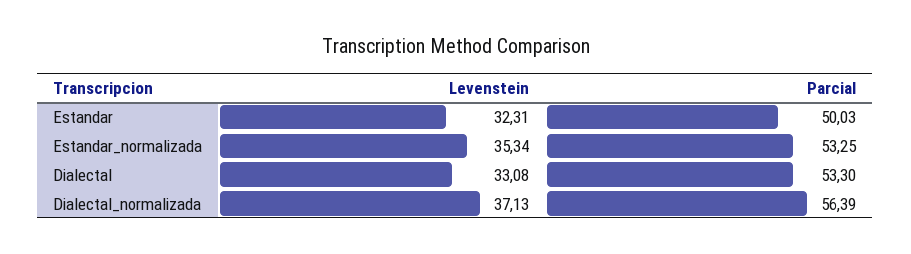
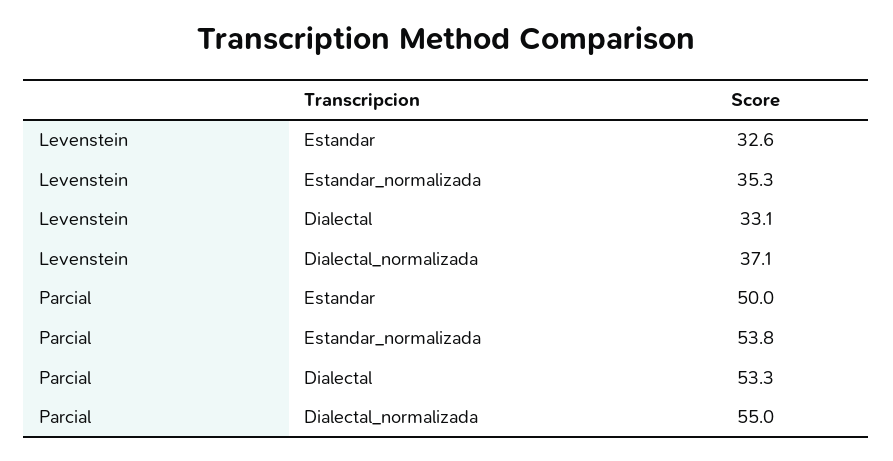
Levenstein, Estandar: 32.31 -> 32.6
Parcial, Estandar_normalizada: 53.25 -> 53.8
Parcial, Dialectal_normalizada: 56.39 -> 55

